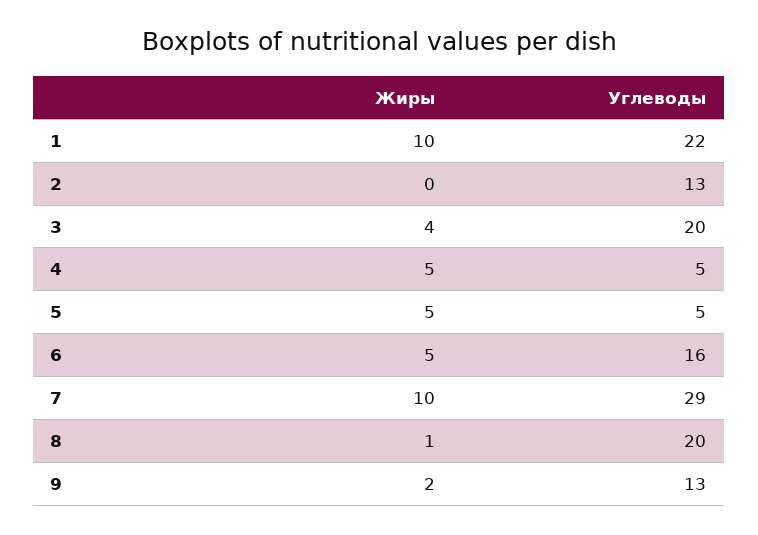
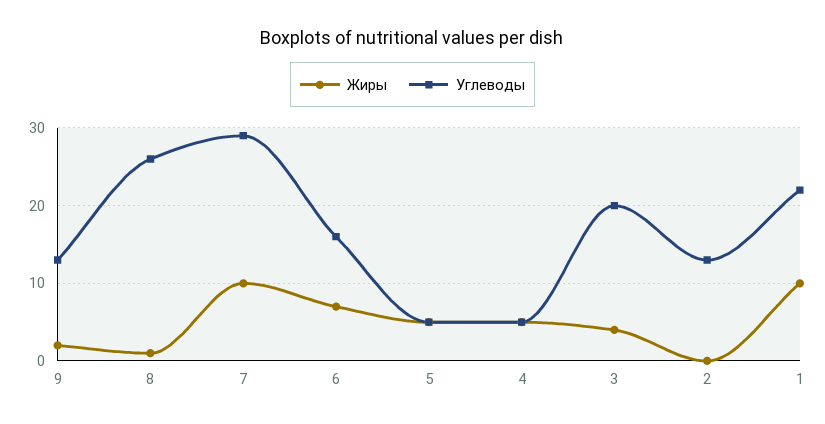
Жиры, 6: 5 -> 7
Углеводы, 8: 20 -> 26

